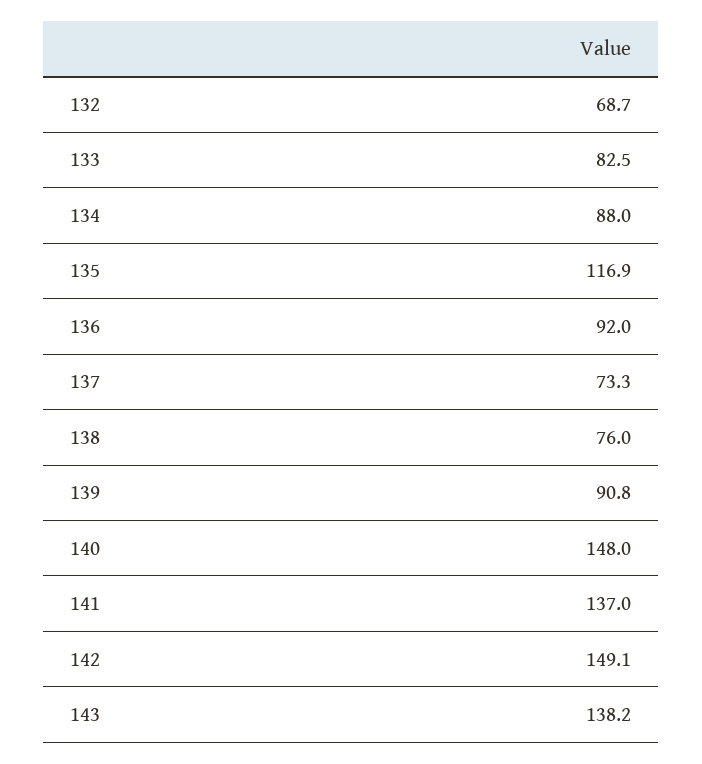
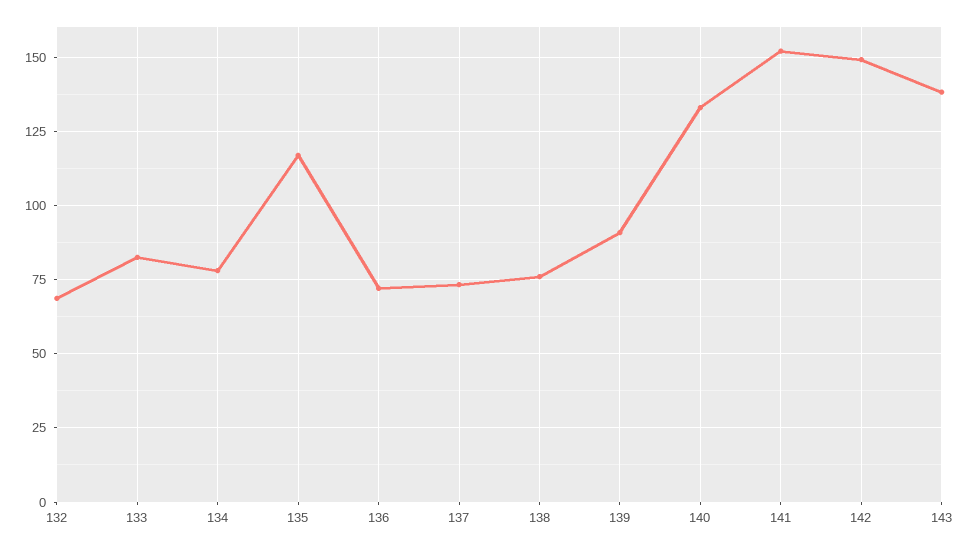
134: 88 -> 77.5
136: 92 -> 72.5
140: 148 -> 132.5
141: 137 -> 152.5

